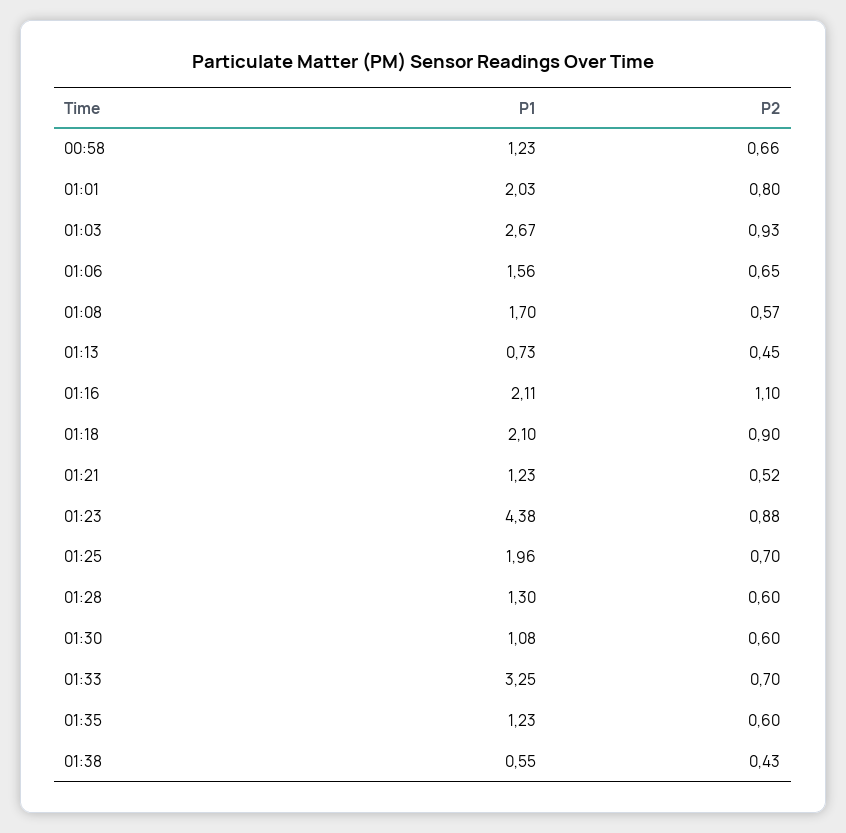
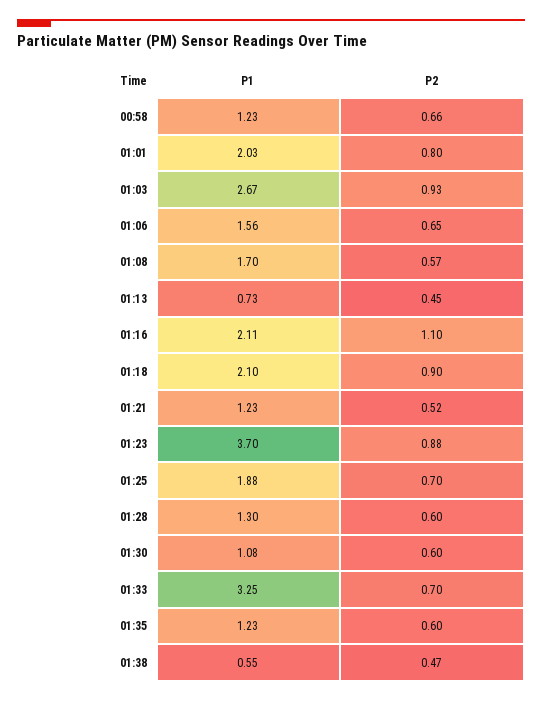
P1, 01:23: 4.38 -> 3.7
P1, 01:25: 1.96 -> 1.88
P2, 01:38: 0.43 -> 0.47

